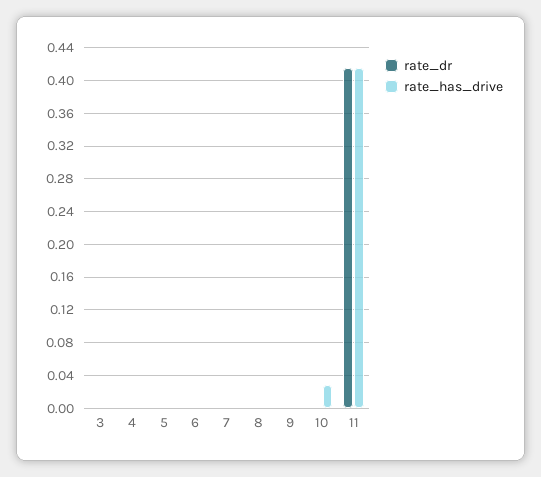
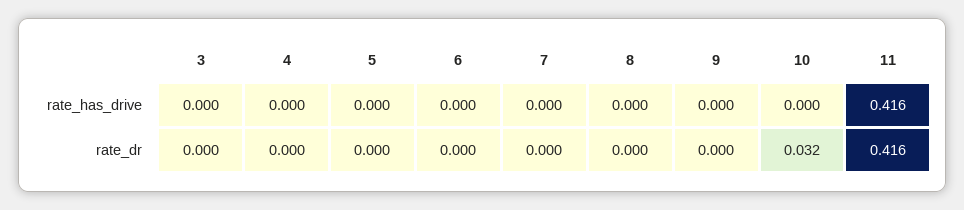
rate_dr, 10: 0 -> 0.032
rate_has_drive, 10: 0.03 -> 0

